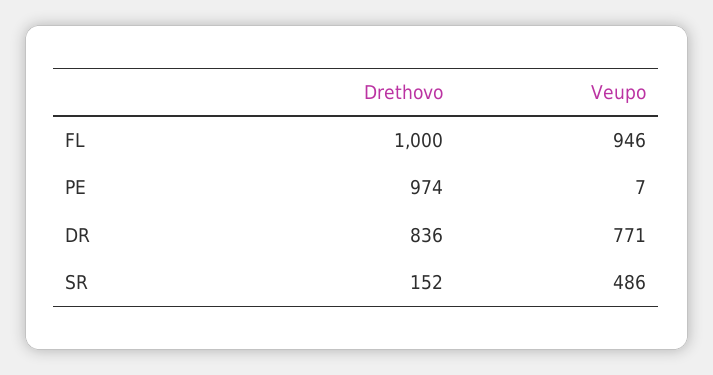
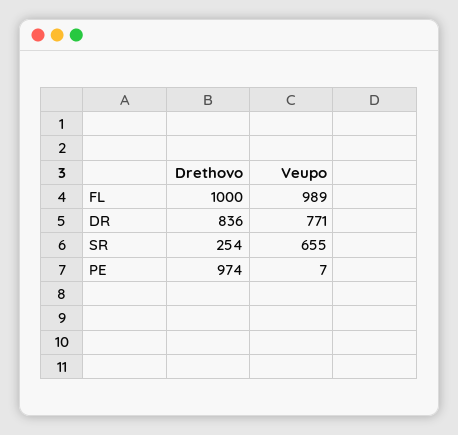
Veupo, FL: 946 -> 989
Drethovo, SR: 152 -> 254
Veupo, SR: 486 -> 655

